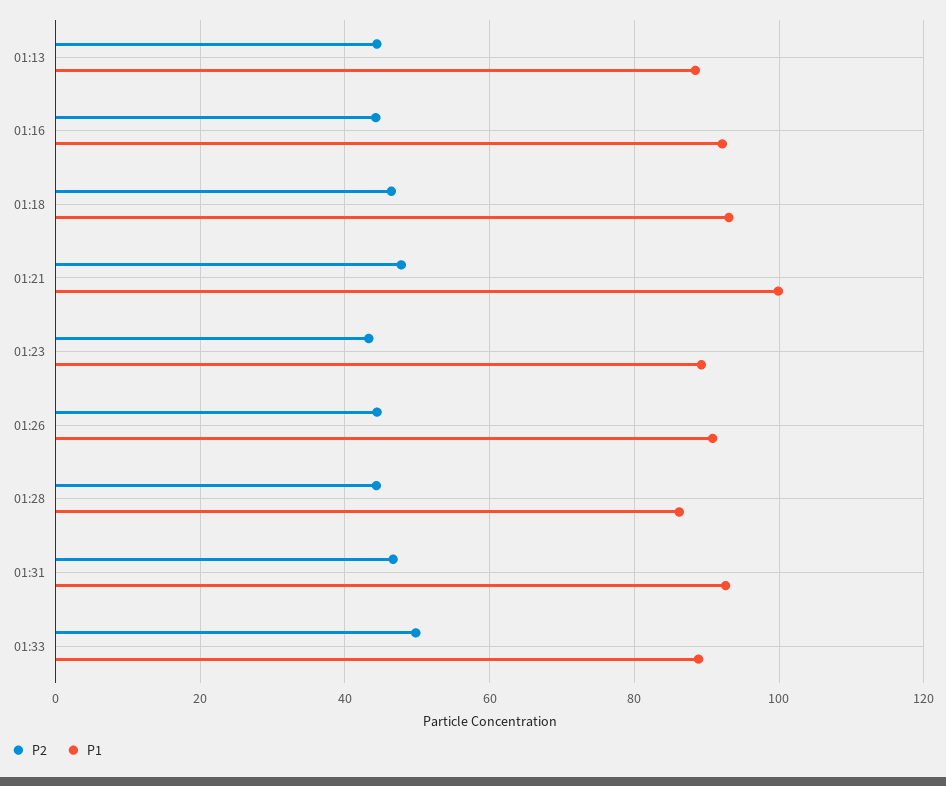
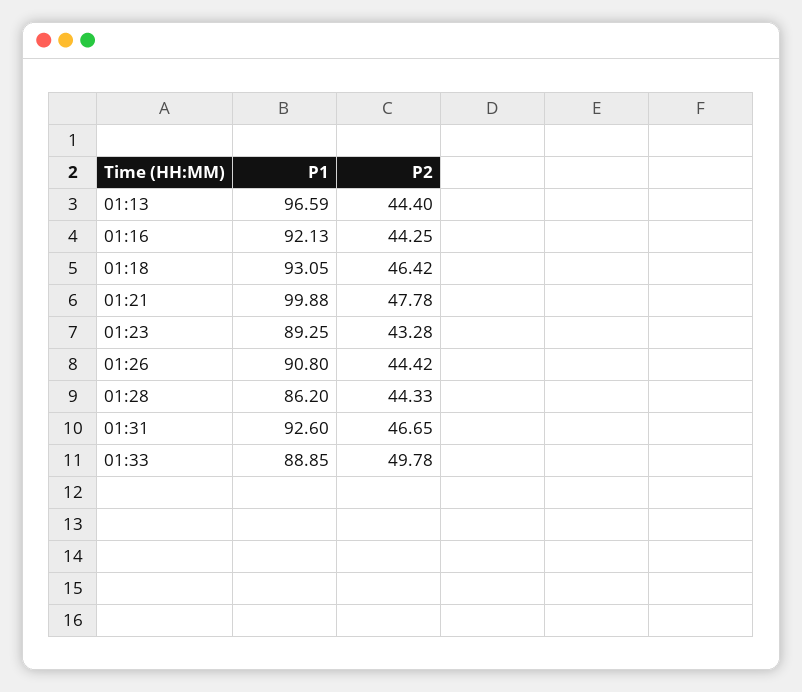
P1, 01:13: 88 -> 96.59

